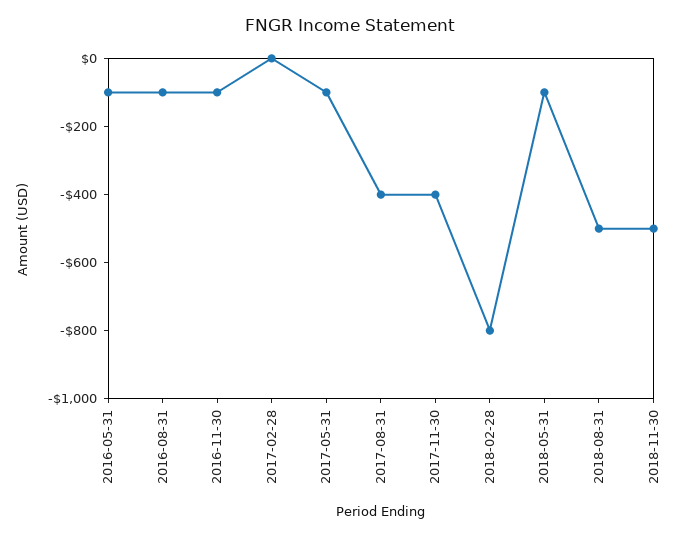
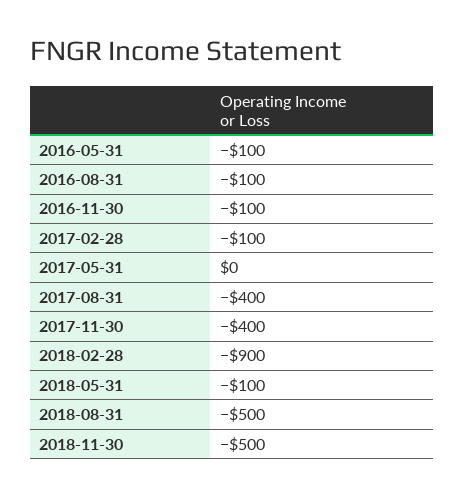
2017-02-28: 0 -> -100
2017-05-31: -100 -> 0
2018-02-28: -800 -> -900

